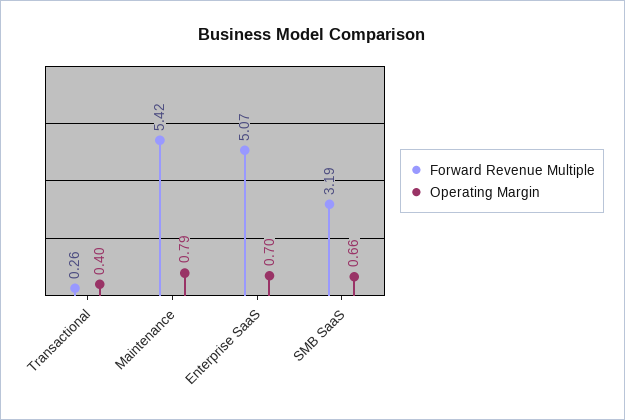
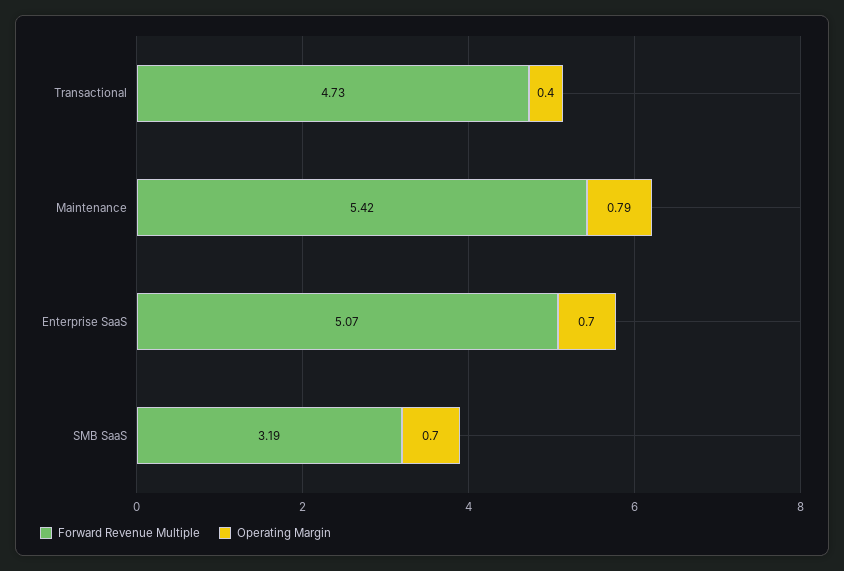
Forward Revenue Multiple, Transactional: 0.26 -> 4.73
Operating Margin, SMB SaaS: 0.66 -> 0.7

